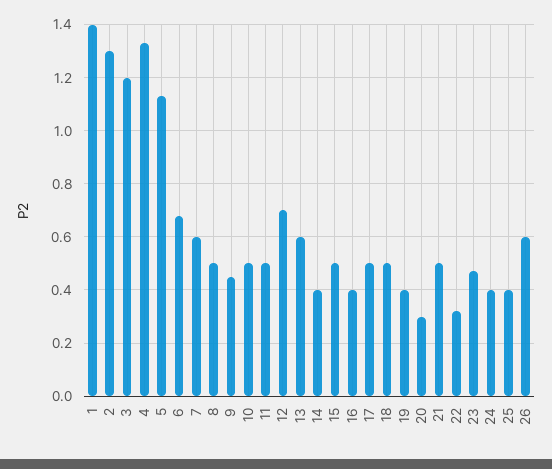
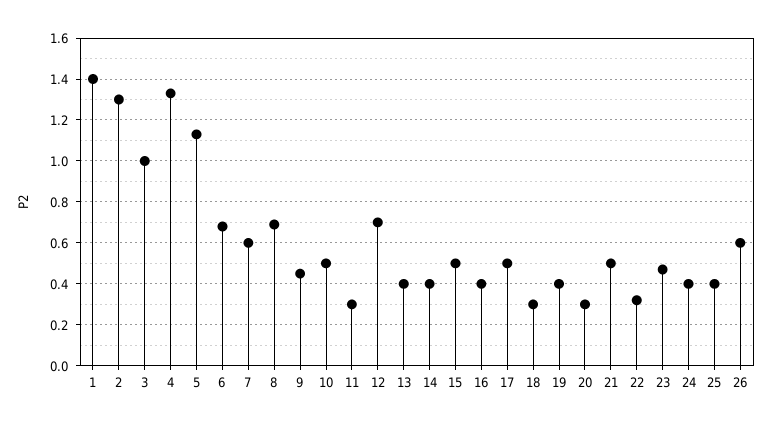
3: 1.2 -> 1
8: 0.5 -> 0.7
11: 0.5 -> 0.3
13: 0.6 -> 0.4
18: 0.5 -> 0.3

